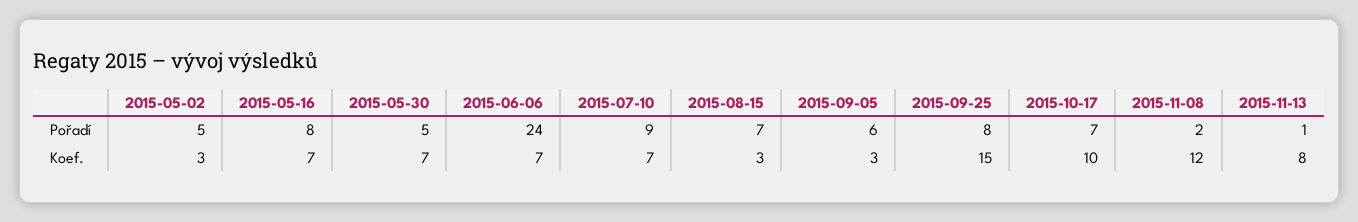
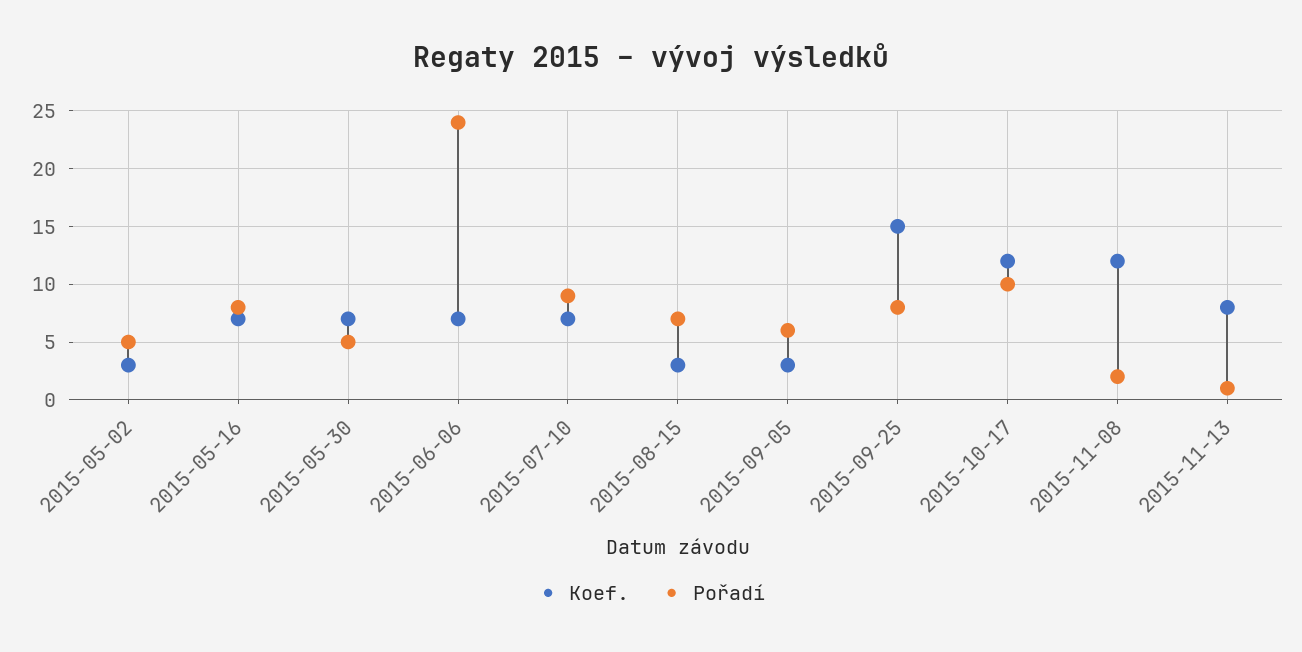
Pořadí, 2015-10-17: 7 -> 10
Koef., 2015-10-17: 10 -> 12

